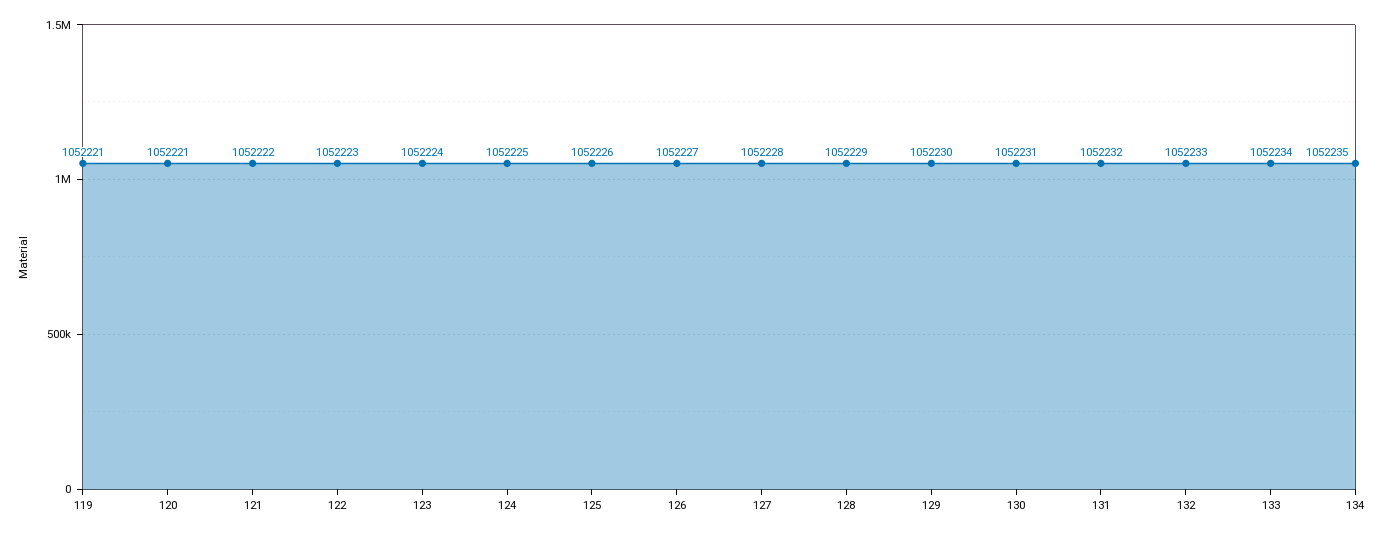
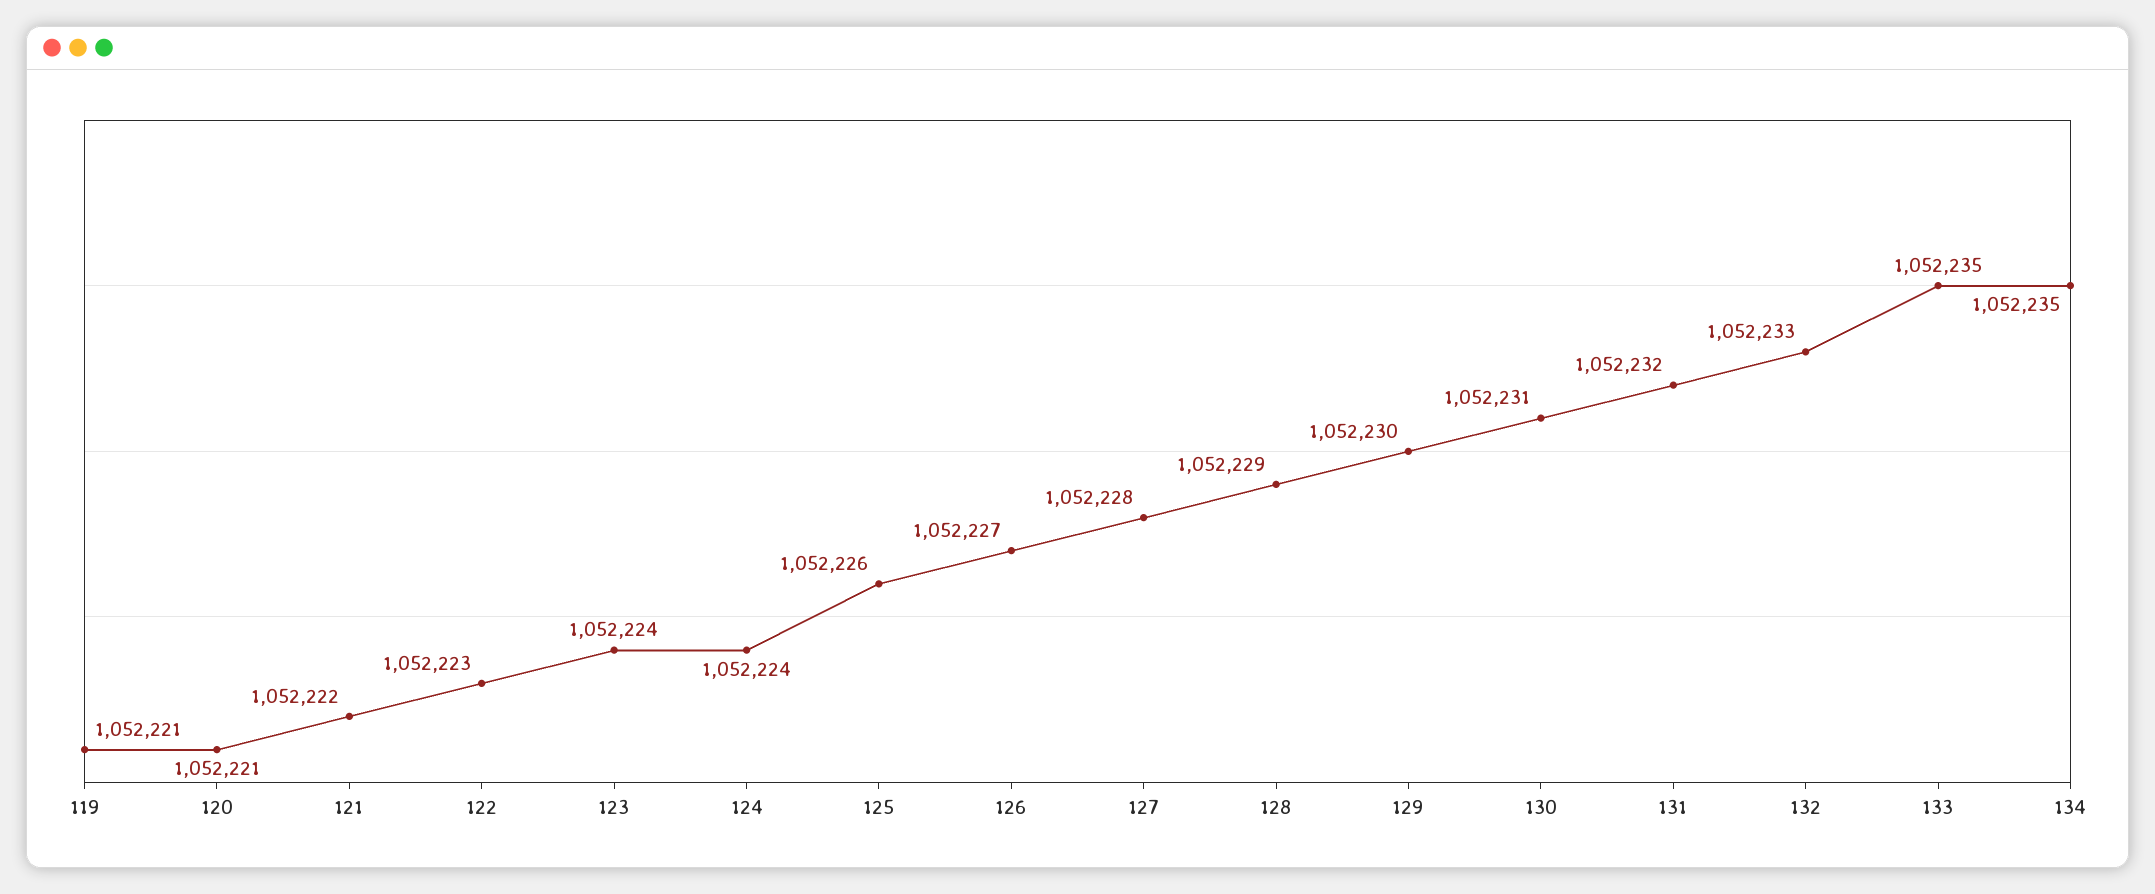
124: 1052225 -> 1052224
133: 1052234 -> 1052235

